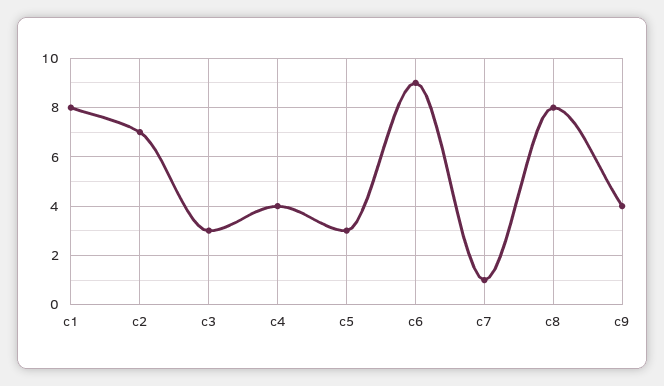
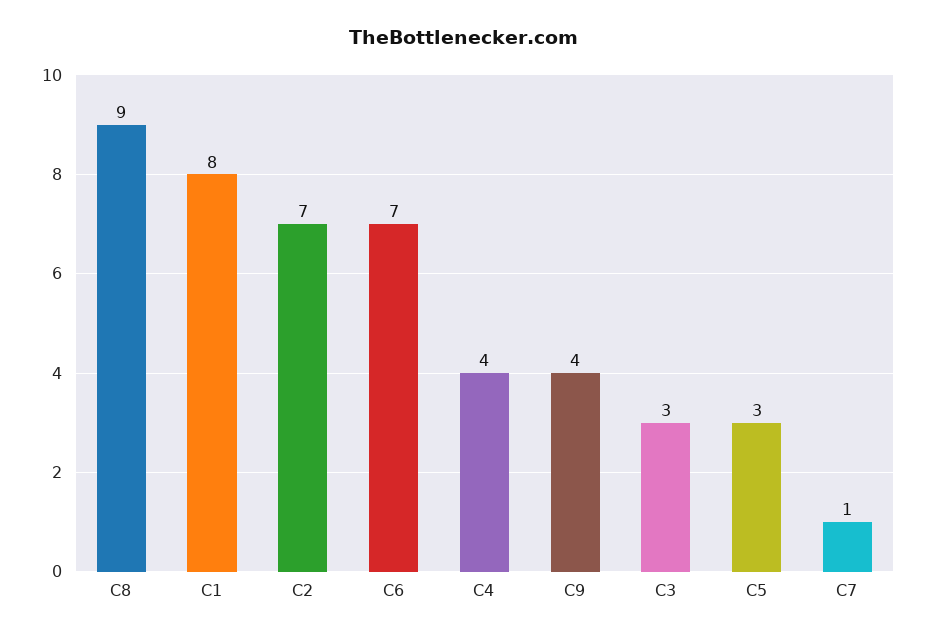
c6: 9 -> 7
c8: 8 -> 9

